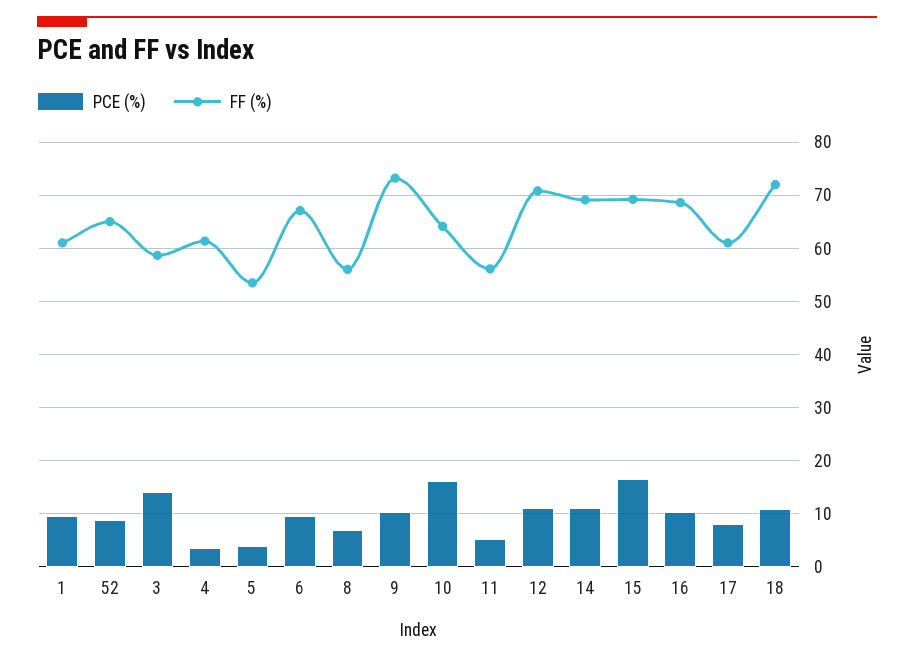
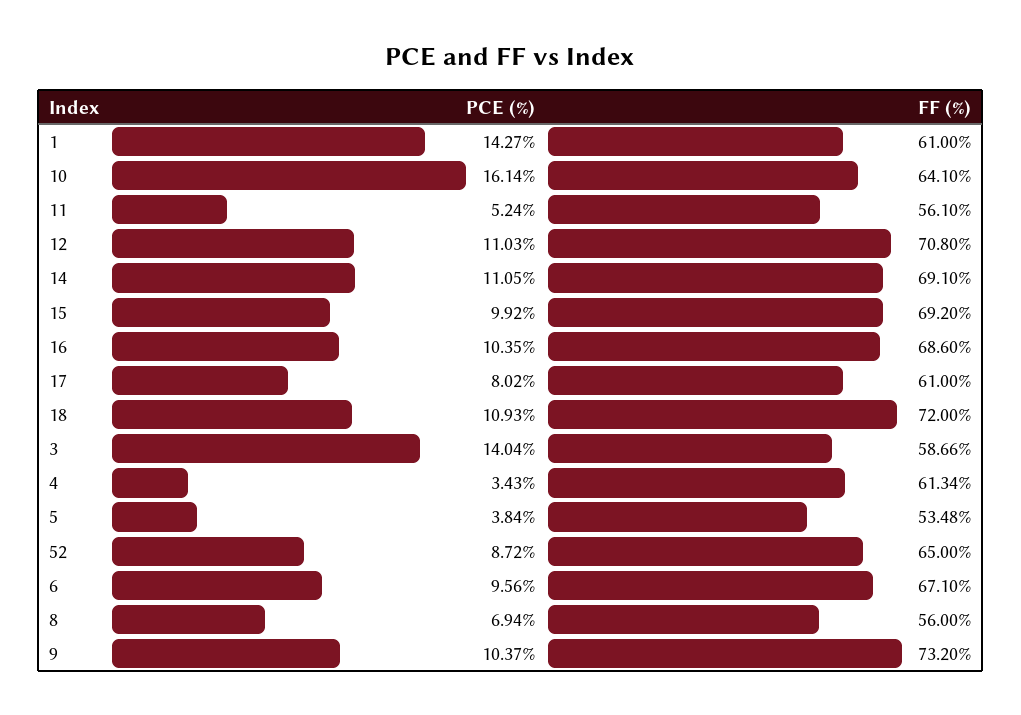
PCE (%), 1: 10 -> 14.27
PCE (%), 15: 16 -> 9.92

